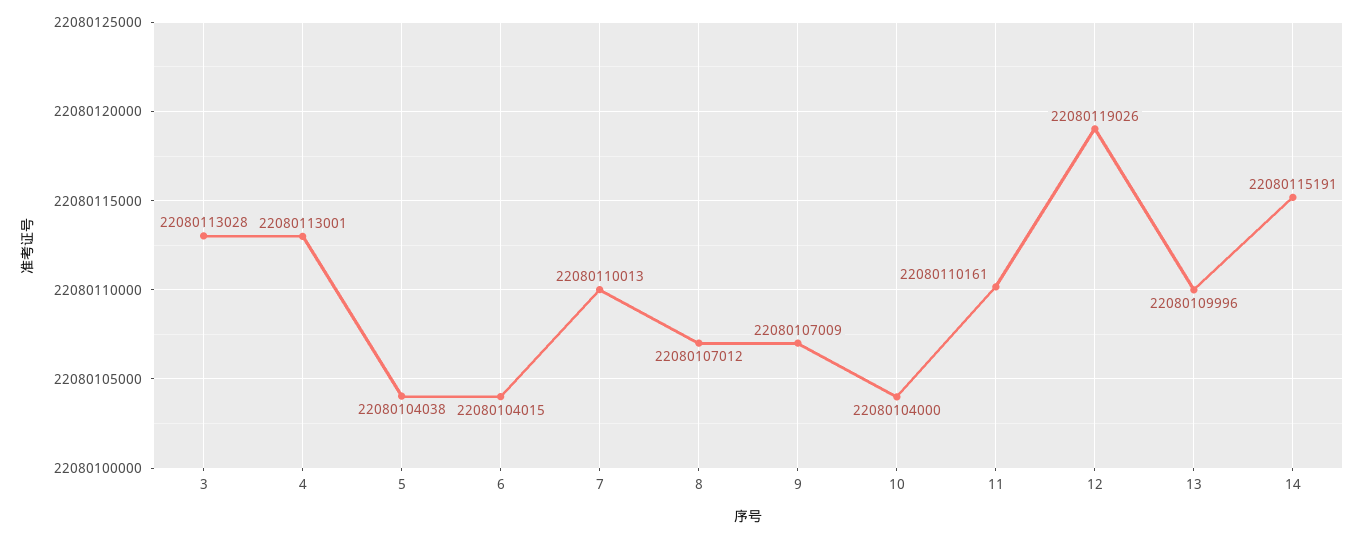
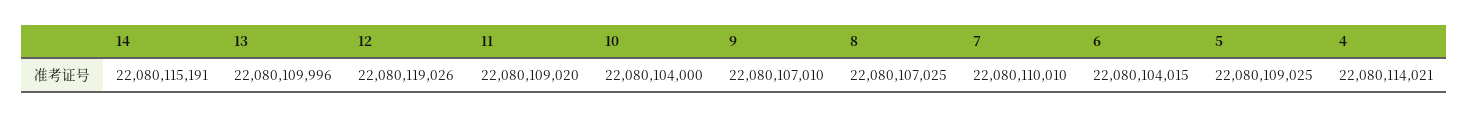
3: 22080113028 -> none
4: 22080113001 -> 22080114021
5: 22080104038 -> 22080109025
7: 22080110013 -> 22080110010
8: 22080107012 -> 22080107025
9: 22080107009 -> 22080107010
11: 22080110161 -> 22080109020

